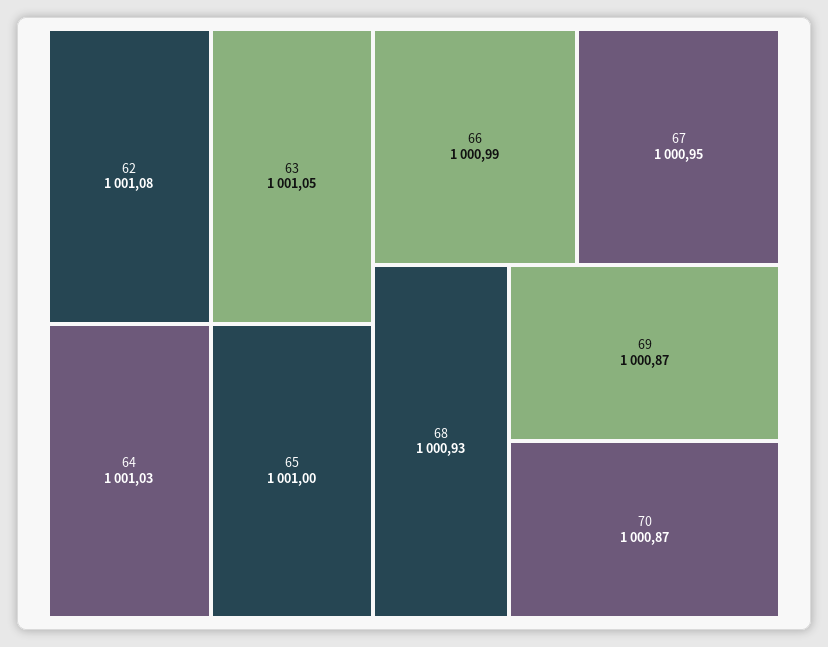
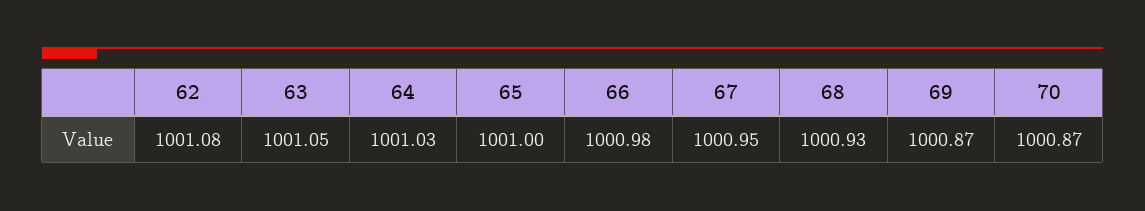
66: 1000.99 -> 1000.98

